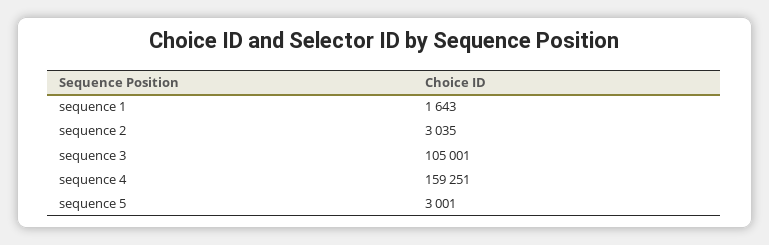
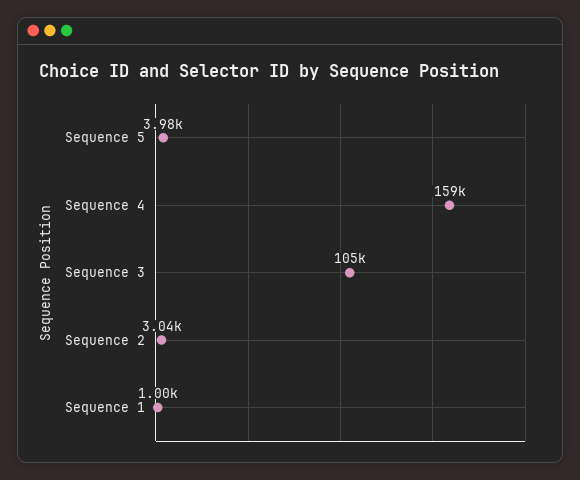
sequence 1: 1643 -> 1000
sequence 5: 3001 -> 3980

